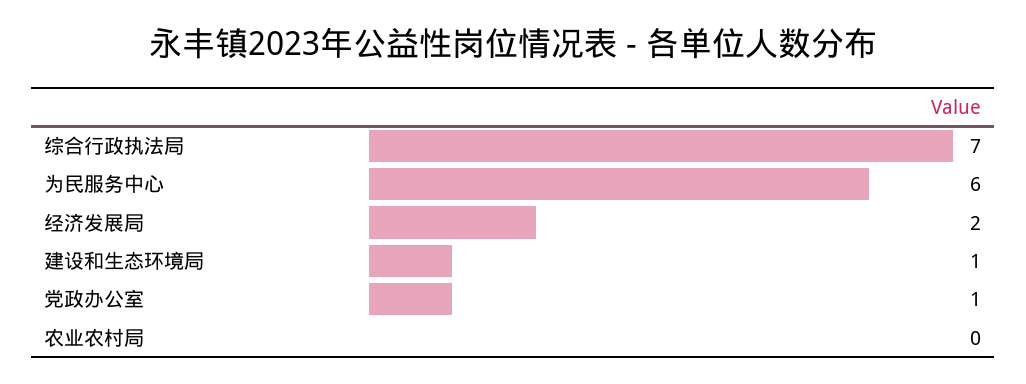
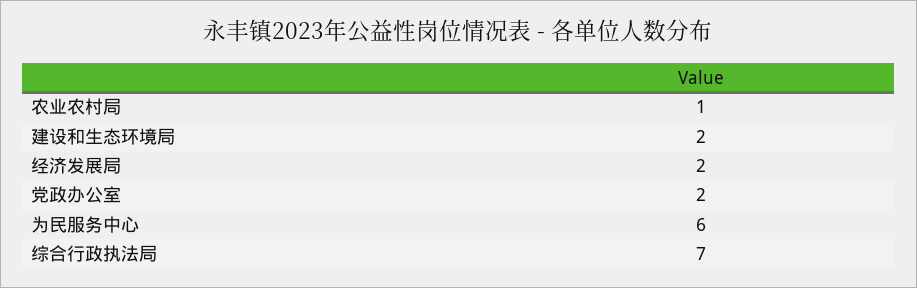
建设和生态环境局: 1 -> 2
党政办公室: 1 -> 2
农业农村局: 0 -> 1

